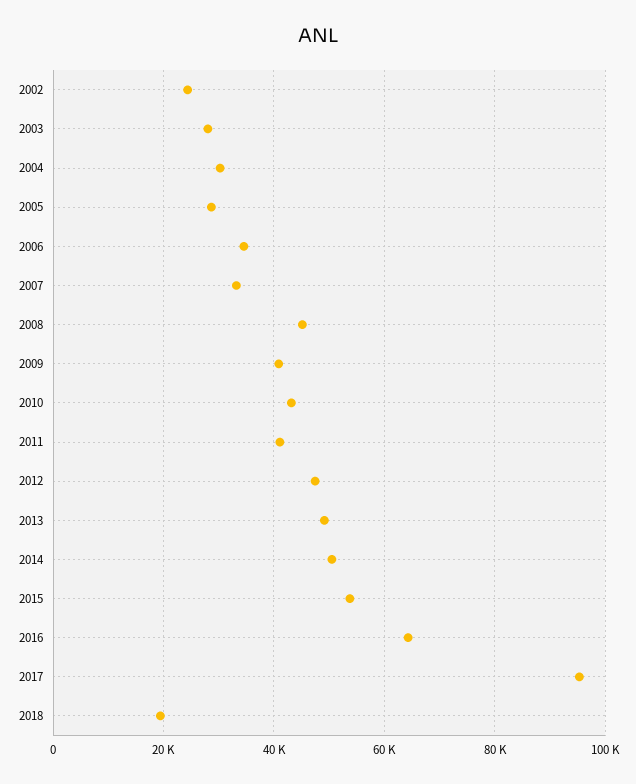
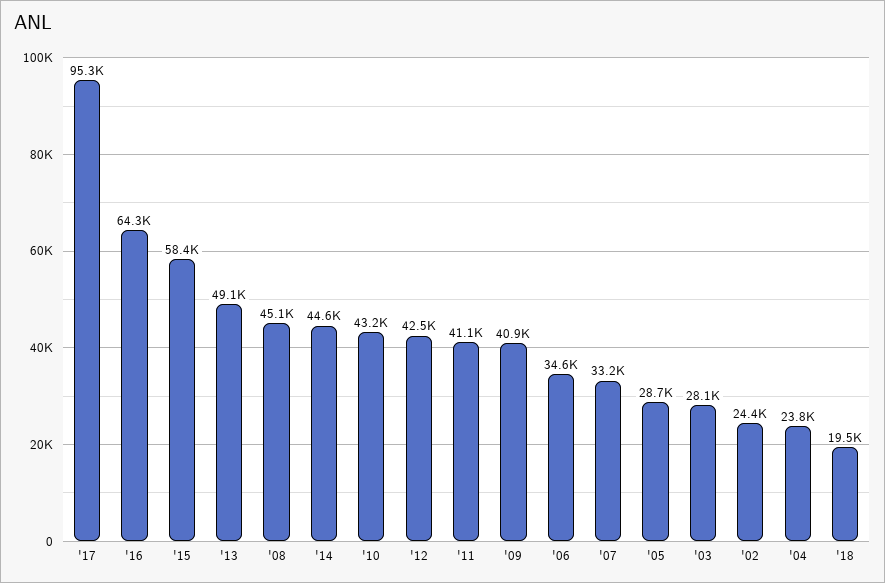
2004: 30000 -> 23800
2012: 48000 -> 42500
2014: 50000 -> 44600
2015: 54000 -> 58400

